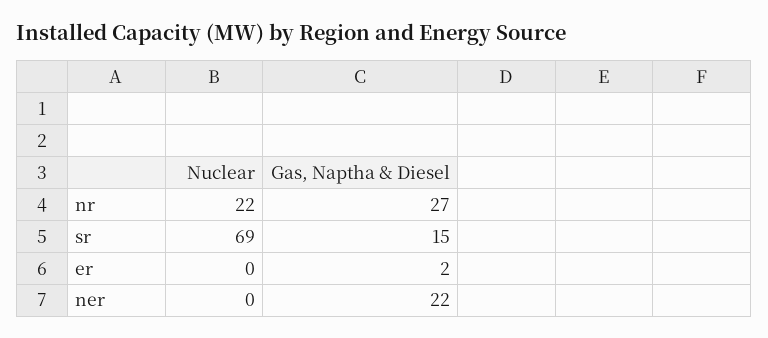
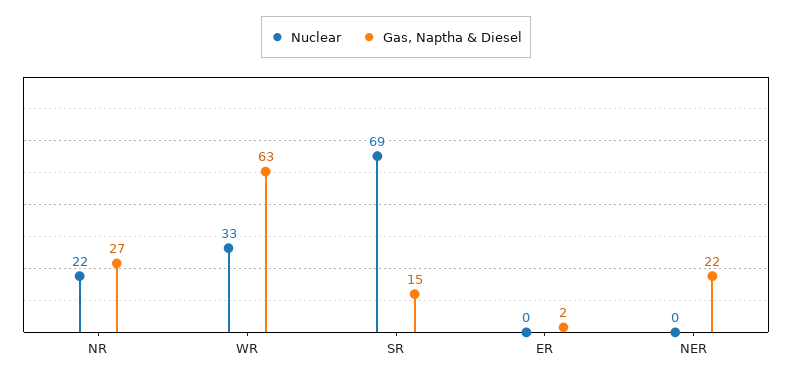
Nuclear, WR: none -> 33
Gas, Naptha & Diesel, WR: none -> 63

